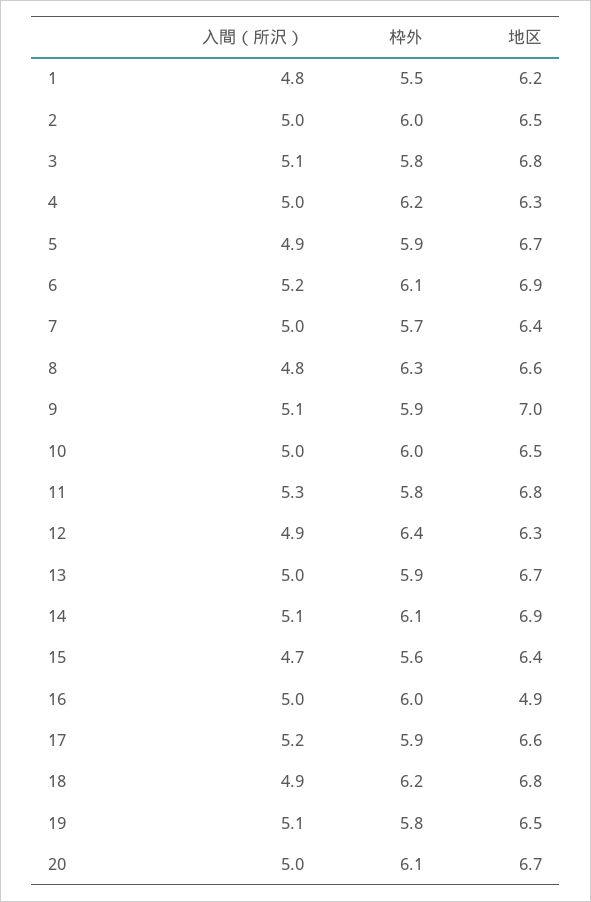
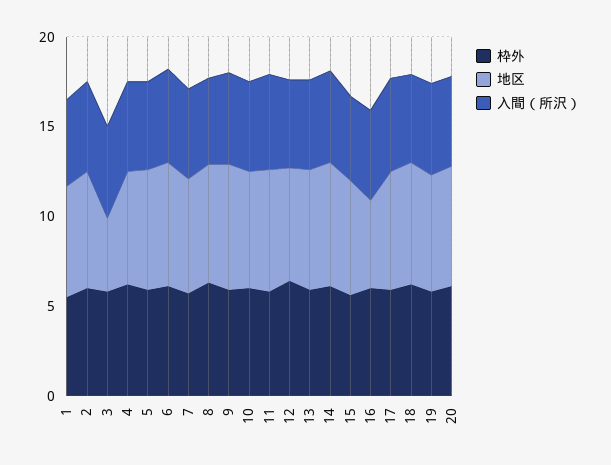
地区, 3: 6.8 -> 4

